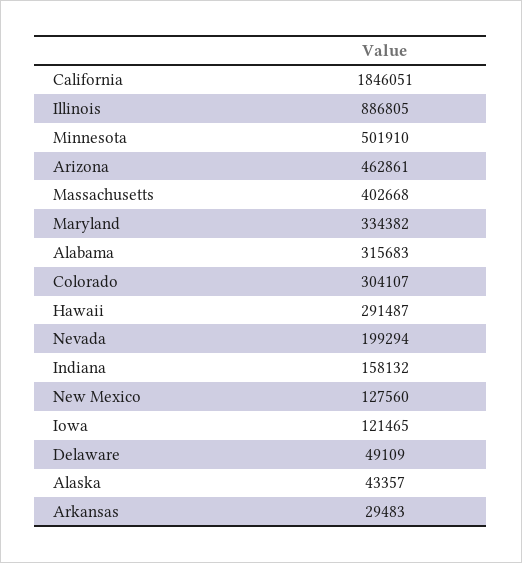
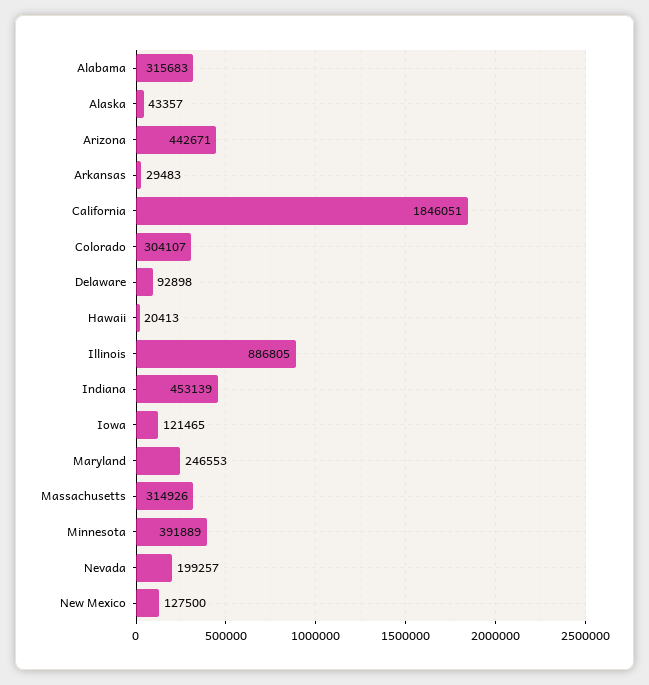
Minnesota: 501910 -> 391889
Arizona: 462861 -> 442671
Massachusetts: 402668 -> 314926
Maryland: 334382 -> 246553
Hawaii: 291487 -> 20413
Nevada: 199294 -> 199257
Indiana: 158132 -> 453139
New Mexico: 127560 -> 127500
Delaware: 49109 -> 92898

